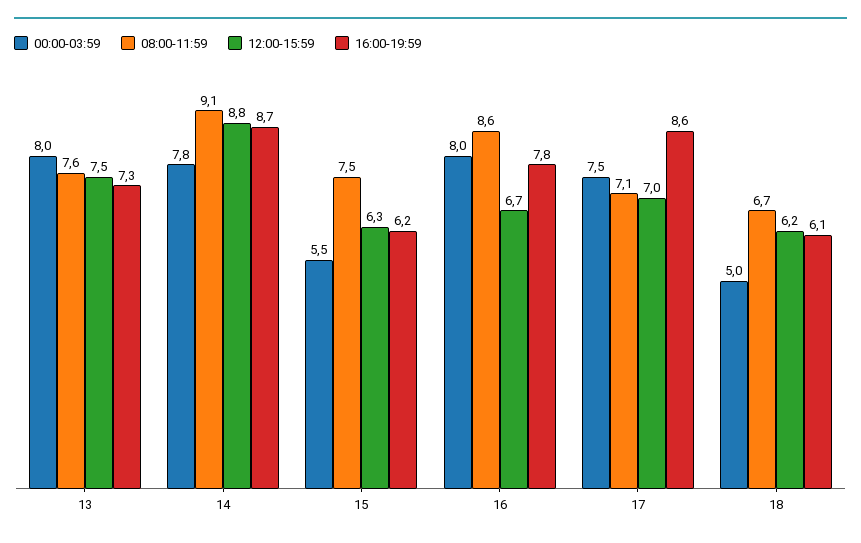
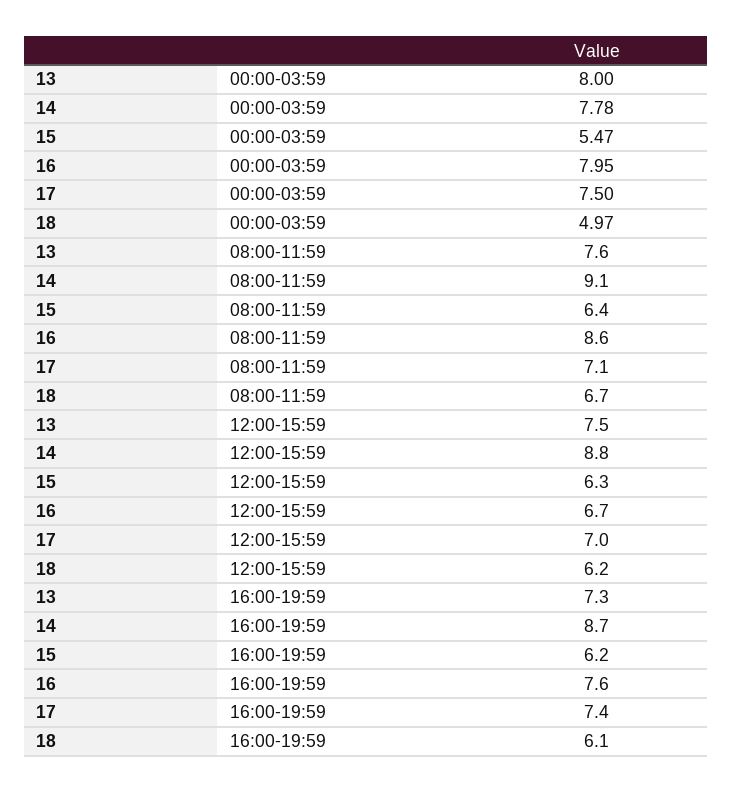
08:00-11:59, 15: 7.5 -> 6.4
16:00-19:59, 16: 7.8 -> 7.6
16:00-19:59, 17: 8.6 -> 7.4

